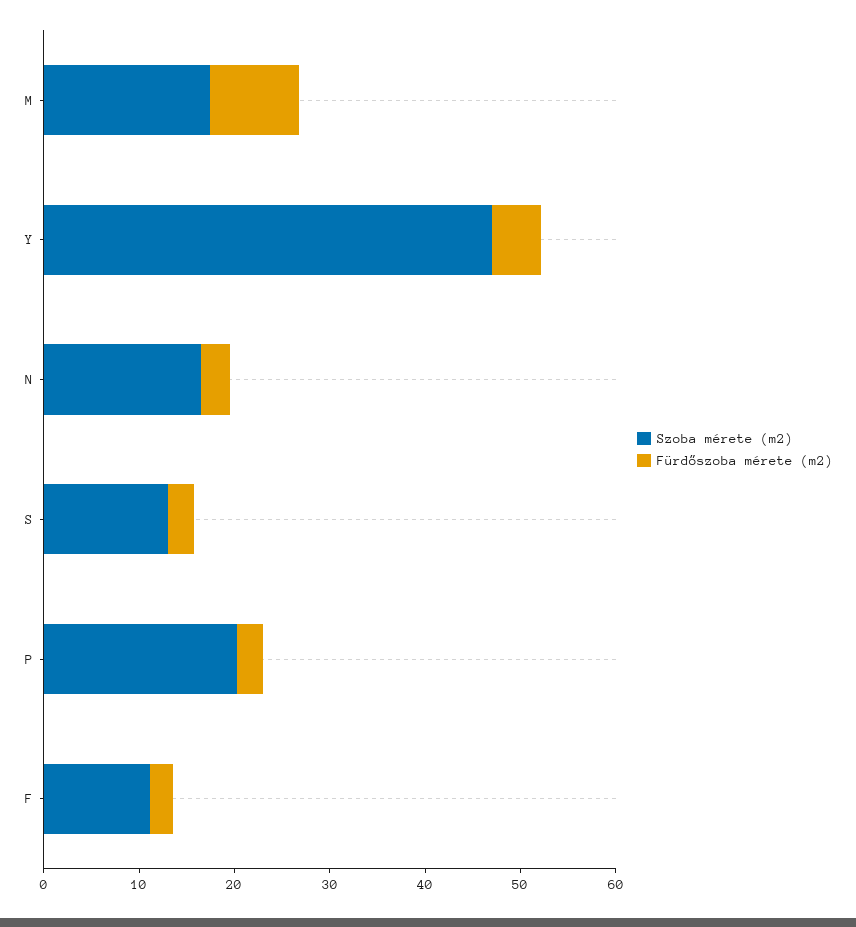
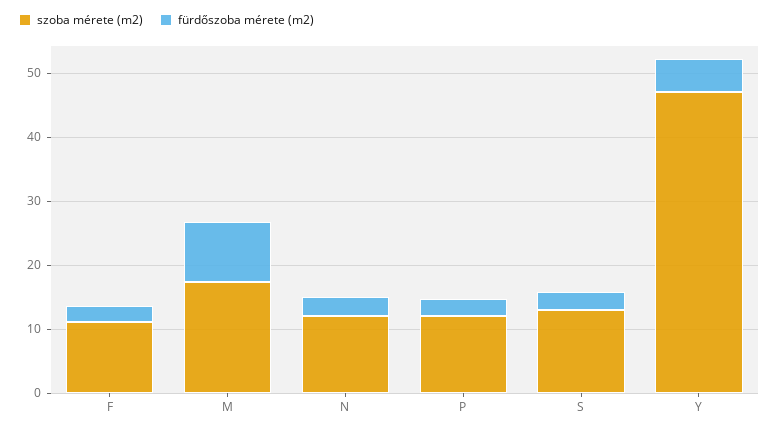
Szoba mérete (m2), N: 16 -> 12
Szoba mérete (m2), P: 20 -> 12

